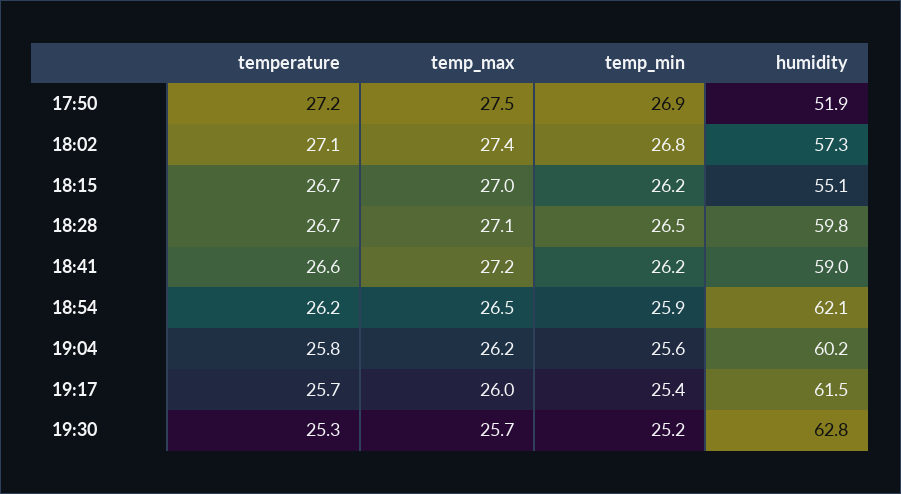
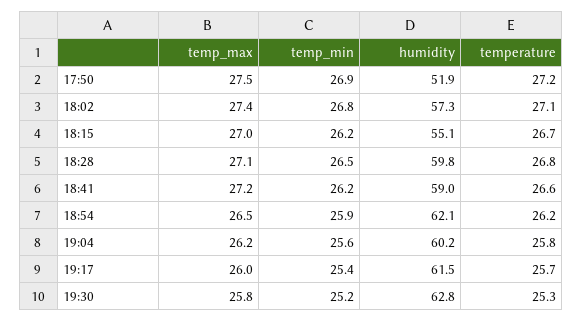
temperature, 18:28: 26.7 -> 26.8
temp_max, 19:30: 25.7 -> 25.8

